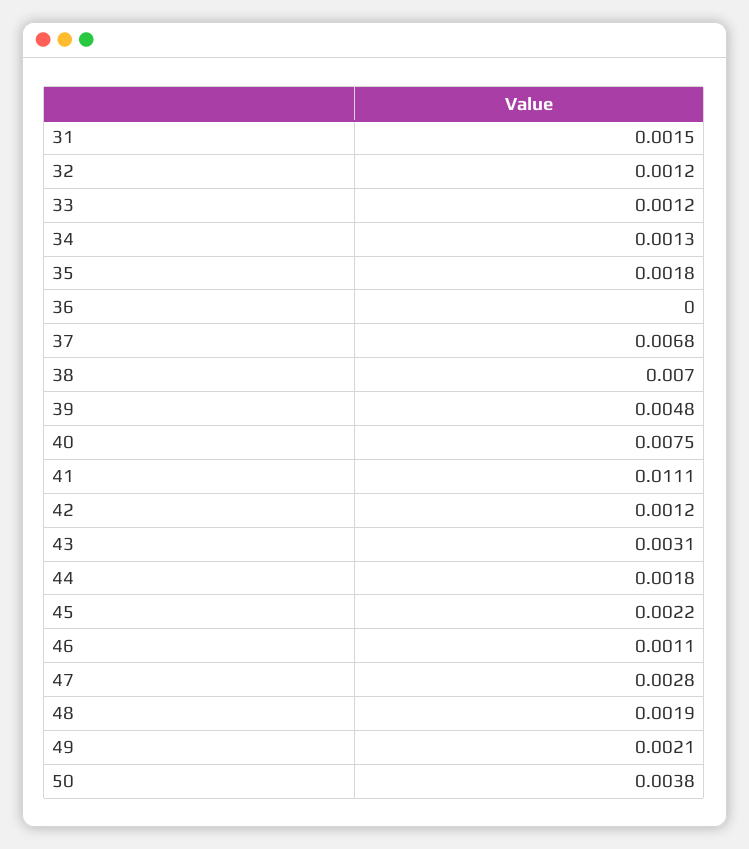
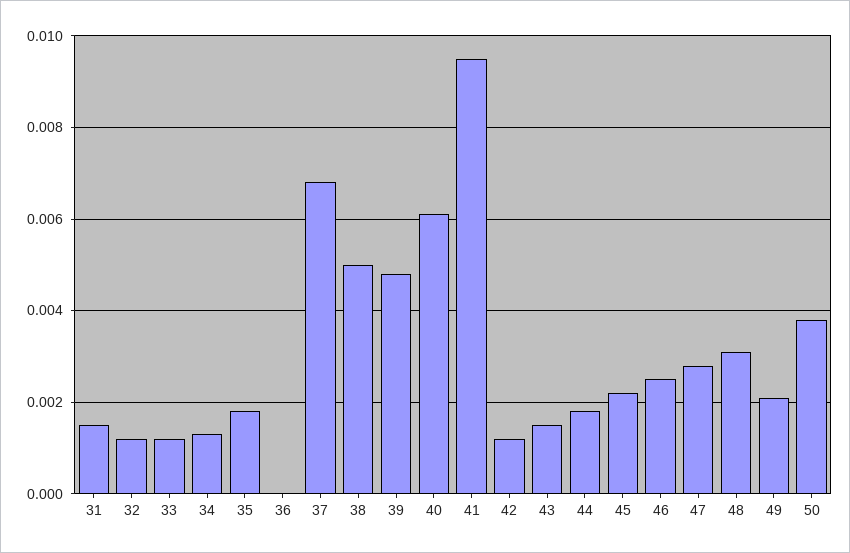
38: 0.007 -> 0.005
40: 0.0075 -> 0.006
41: 0.0111 -> 0.0095
43: 0.0031 -> 0.0015
46: 0.0011 -> 0.0025
48: 0.0019 -> 0.003

